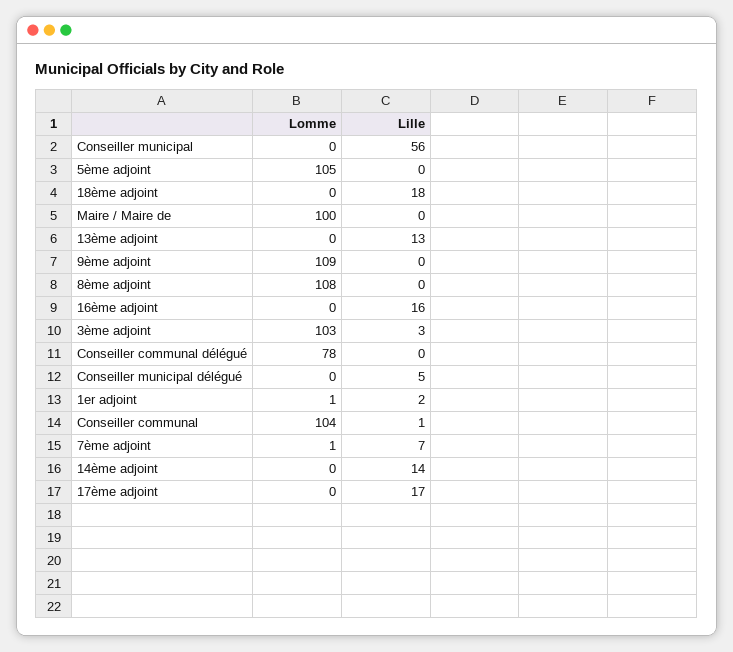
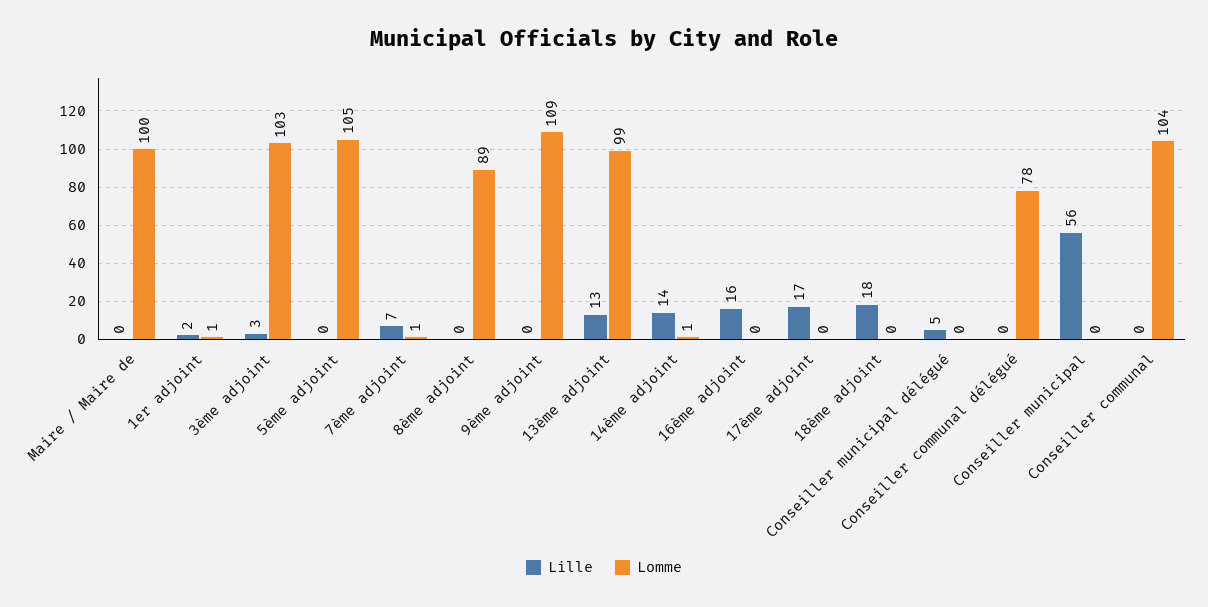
Lomme, 13ème adjoint: 0 -> 99
Lomme, 8ème adjoint: 108 -> 89
Lille, Conseiller communal: 1 -> 0
Lomme, 14ème adjoint: 0 -> 1

